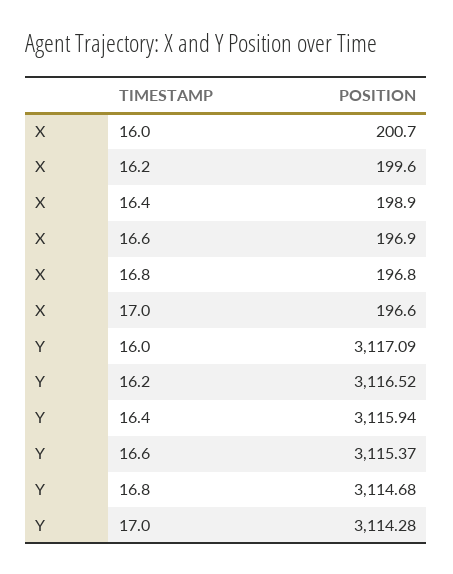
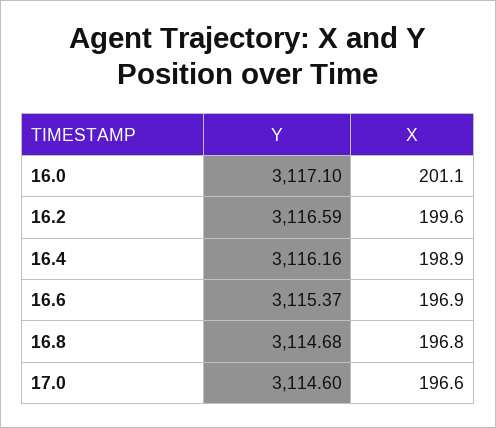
X, 16.0: 200.7 -> 201.1
Y, 16.0: 3117.09 -> 3117.1
Y, 16.2: 3116.52 -> 3116.59
Y, 16.4: 3115.94 -> 3116.16
Y, 17.0: 3114.28 -> 3114.6

